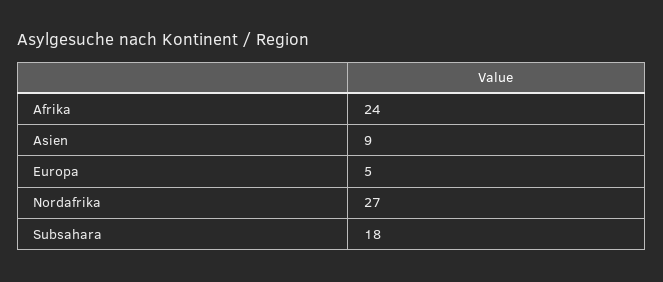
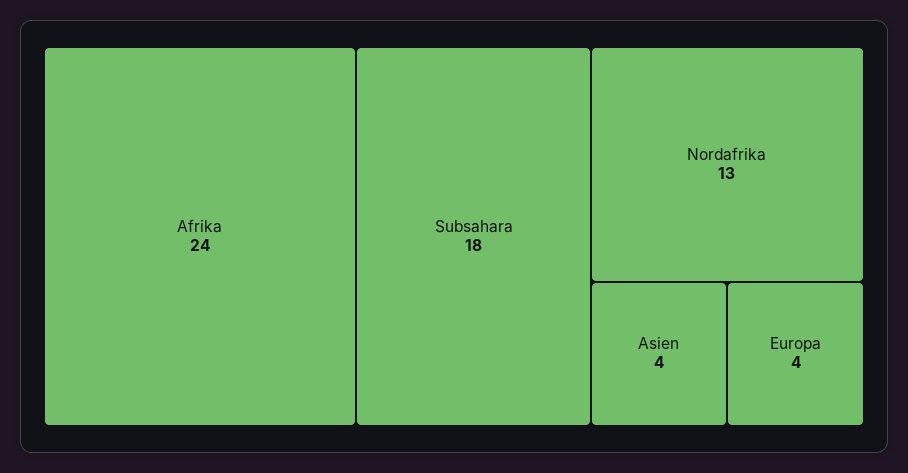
Asien: 9 -> 4
Europa: 5 -> 4
Nordafrika: 27 -> 13

